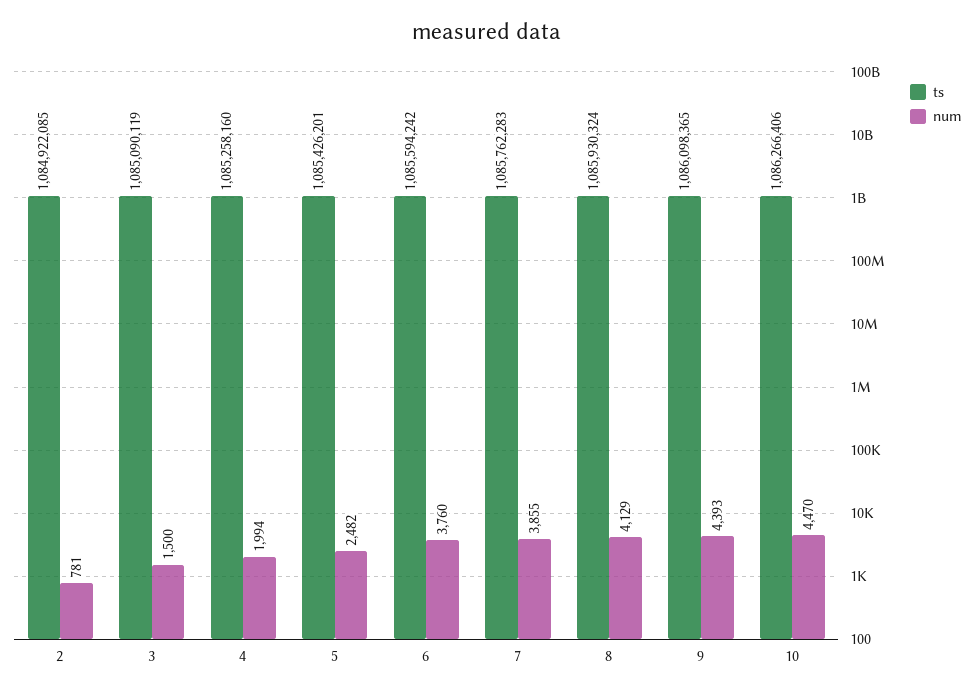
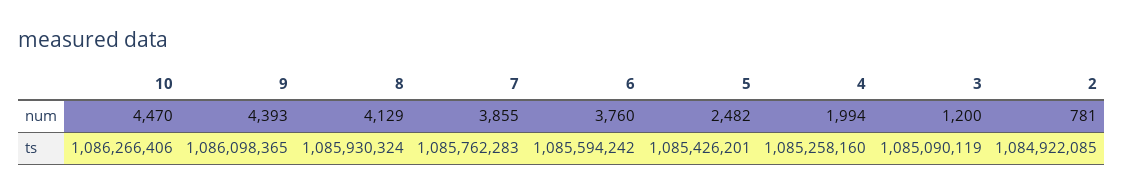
num, 3: 1500 -> 1200

